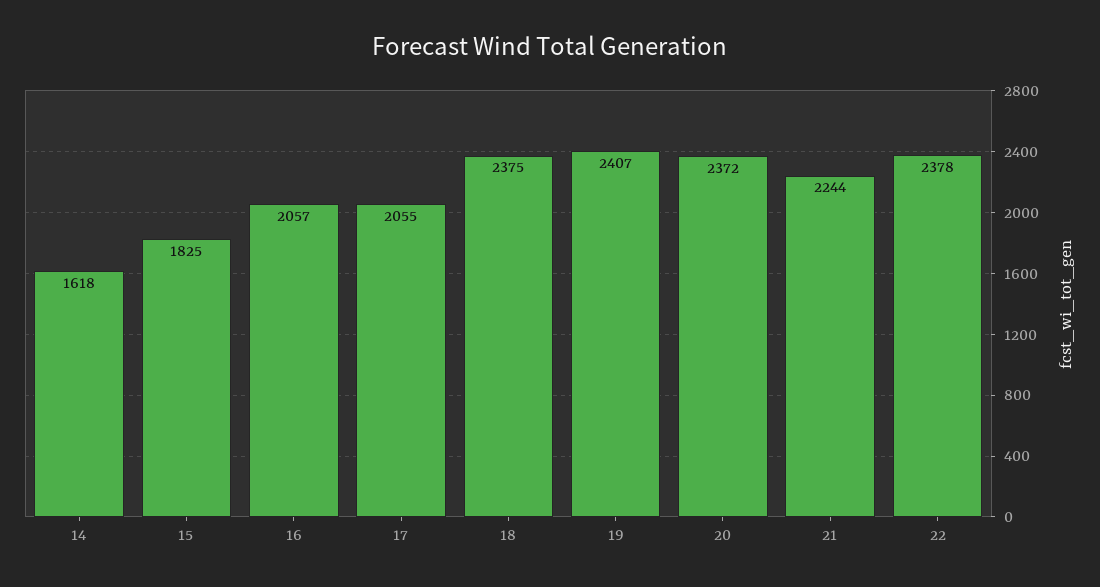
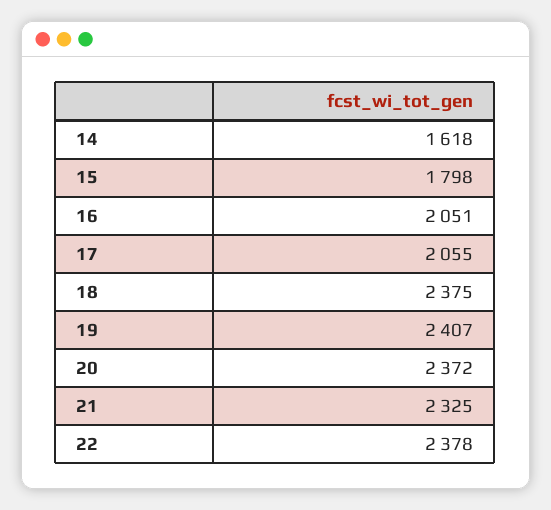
15: 1825 -> 1798
16: 2057 -> 2051
21: 2244 -> 2325

